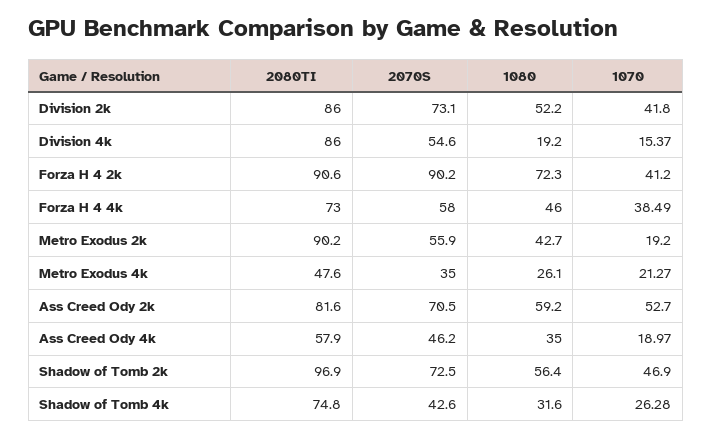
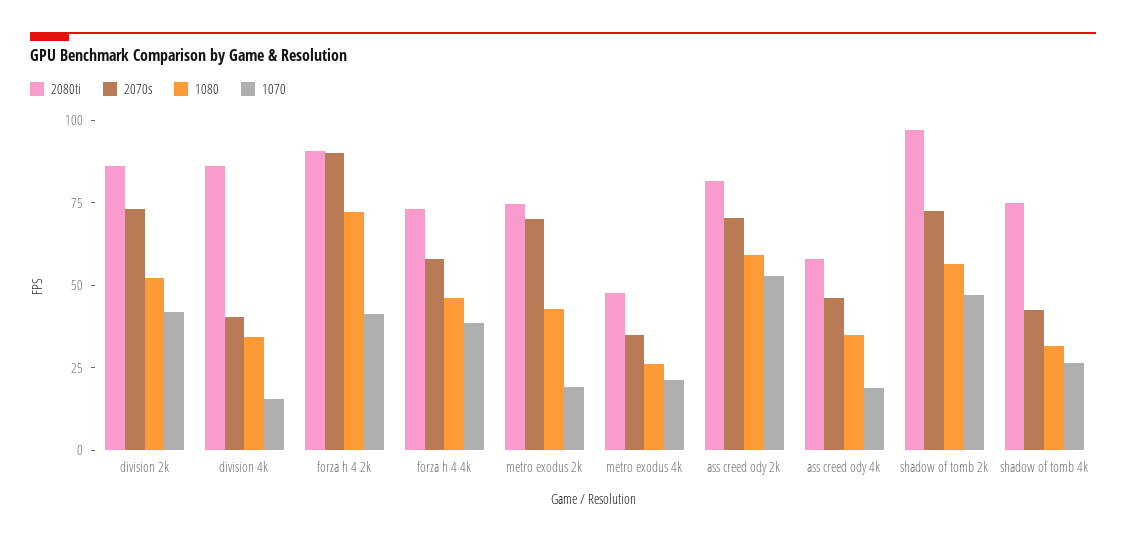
2070S, Division 4k: 54.6 -> 40
1080, Division 4k: 19.2 -> 35
2080TI, Metro Exodus 2k: 90.2 -> 75
2070S, Metro Exodus 2k: 55.9 -> 70

